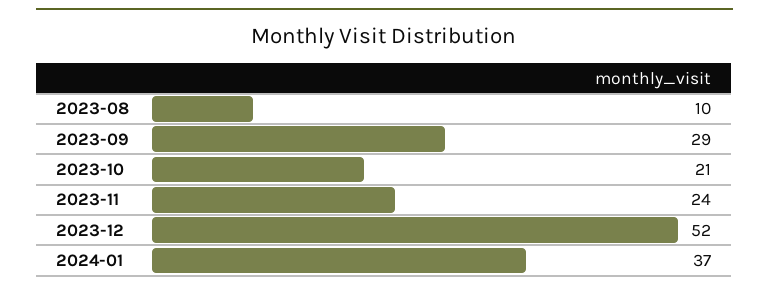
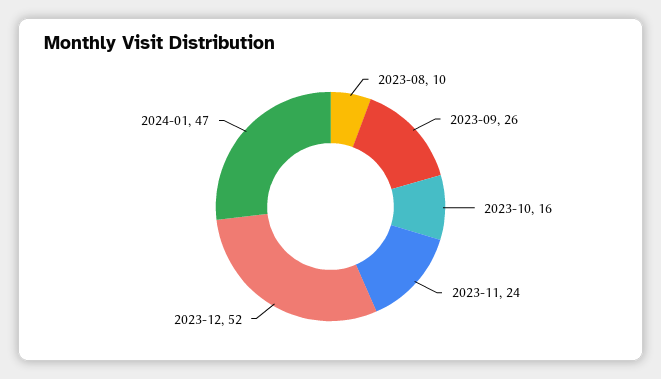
2023-09: 29 -> 26
2023-10: 21 -> 16
2024-01: 37 -> 47

